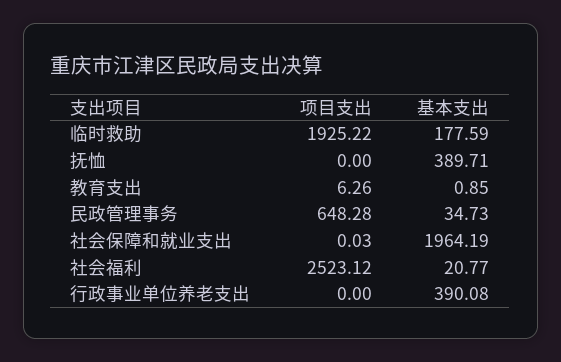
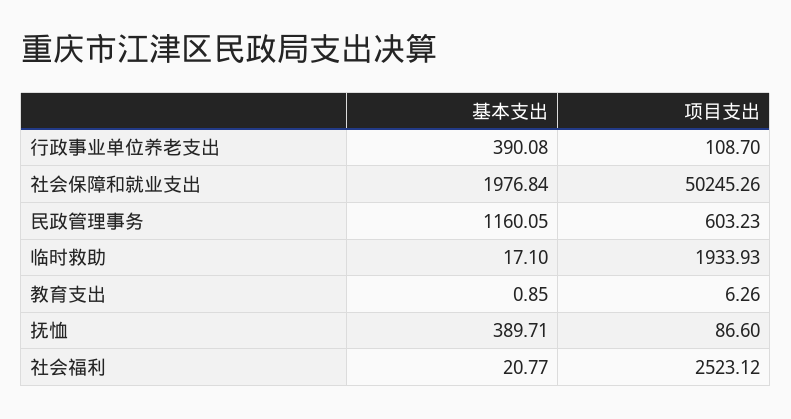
项目支出, 临时救助: 1925.22 -> 1933.93
基本支出, 临时救助: 177.59 -> 17.1
项目支出, 抚恤: 0 -> 86.6
项目支出, 民政管理事务: 648.28 -> 603.23
基本支出, 民政管理事务: 34.73 -> 1160.05
项目支出, 社会保障和就业支出: 0.03 -> 50245.26
基本支出, 社会保障和就业支出: 1964.19 -> 1976.84
项目支出, 行政事业单位养老支出: 0 -> 108.7

